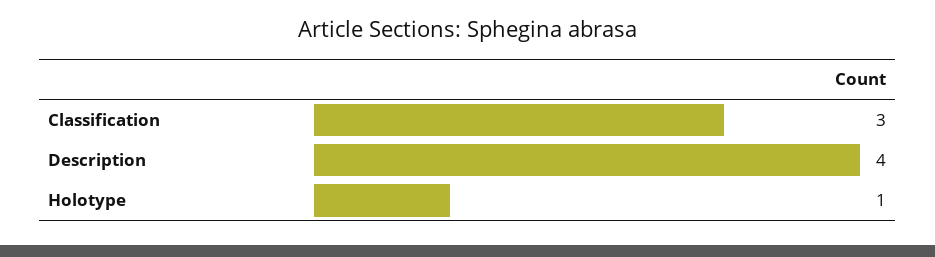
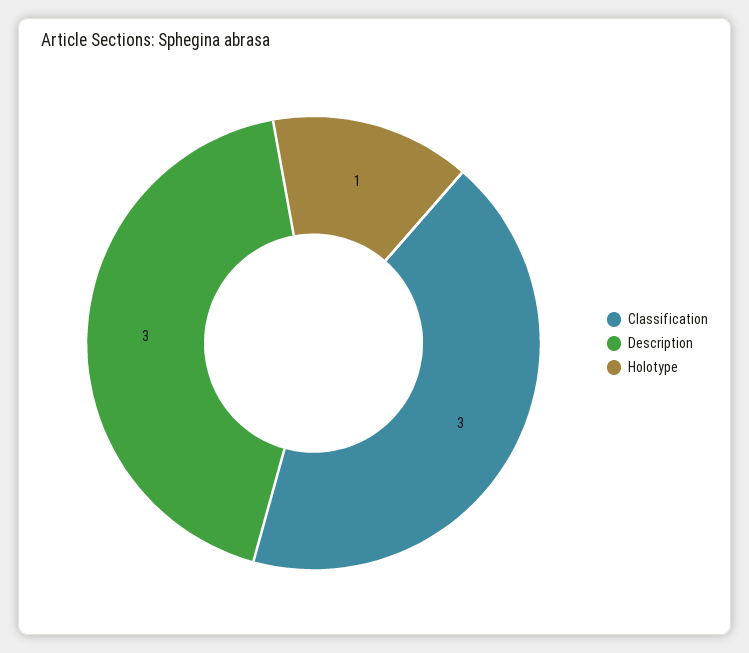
Description: 4 -> 3

